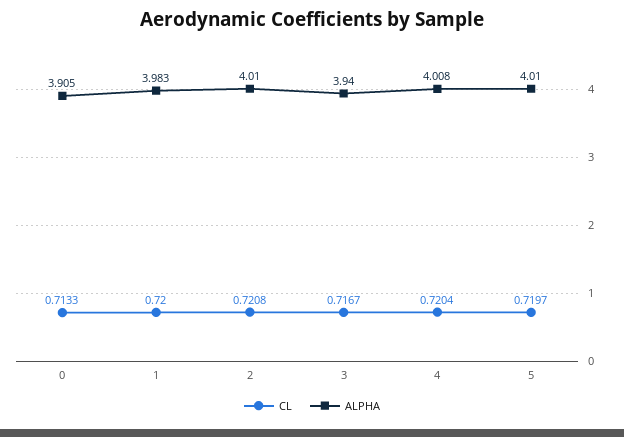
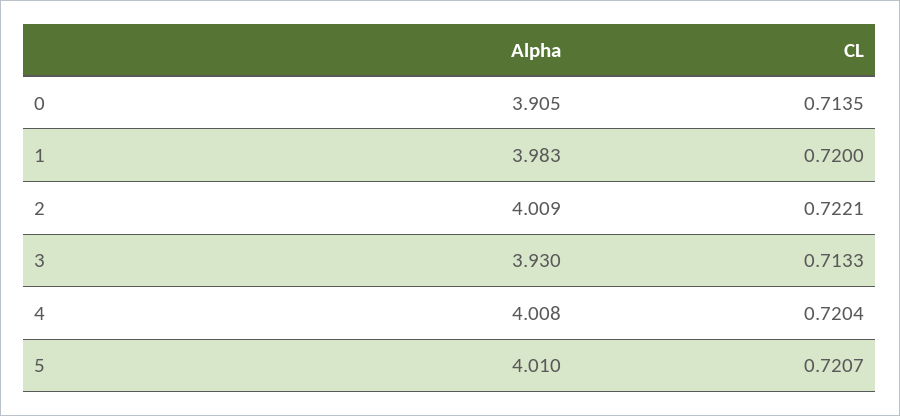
CL, 0: 0.7133 -> 0.7135
CL, 2: 0.7208 -> 0.7221
ALPHA, 2: 4.01 -> 4.009
CL, 3: 0.7167 -> 0.7133
ALPHA, 3: 3.94 -> 3.93
CL, 5: 0.7197 -> 0.7207

